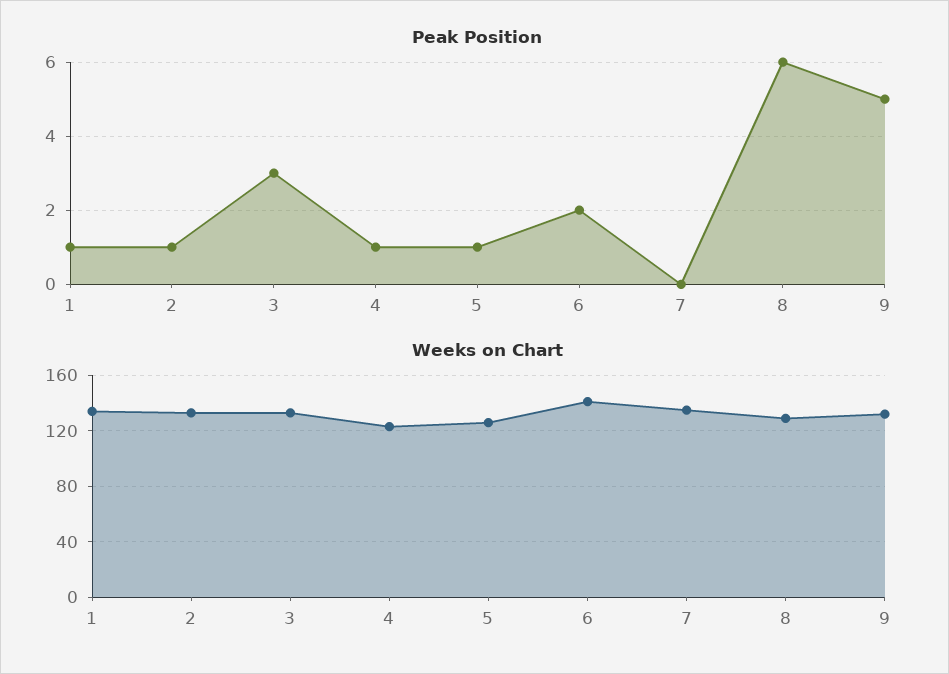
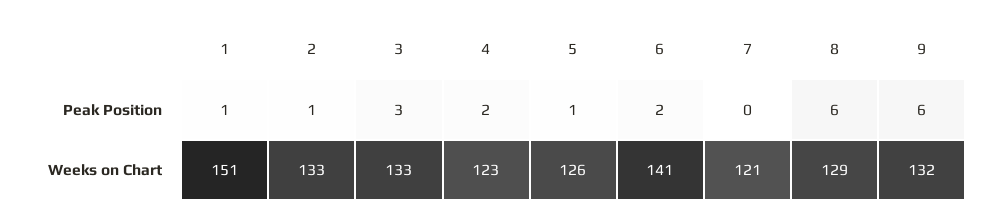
Peak Position, 4: 1 -> 2
Peak Position, 9: 5 -> 6
Weeks on Chart, 1: 135 -> 151
Weeks on Chart, 7: 135 -> 121

